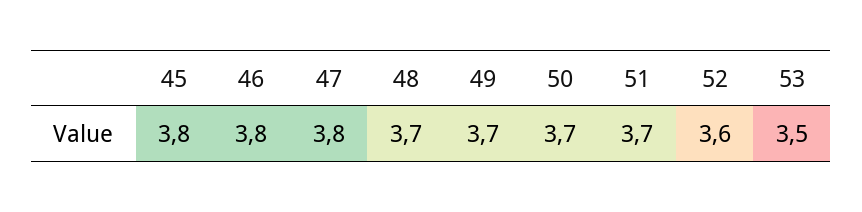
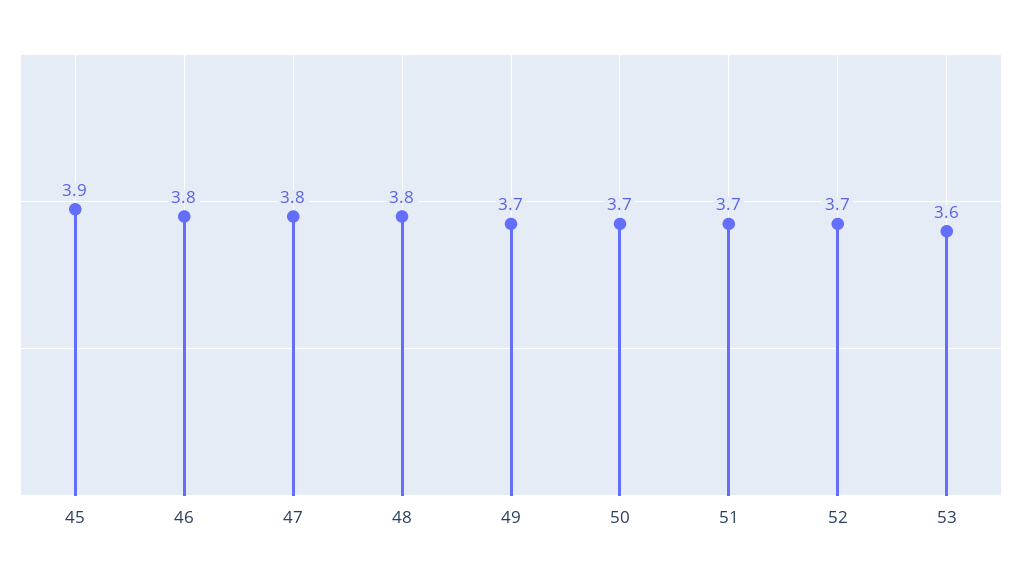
45: 3.8 -> 3.9
48: 3.7 -> 3.8
52: 3.6 -> 3.7
53: 3.5 -> 3.6

